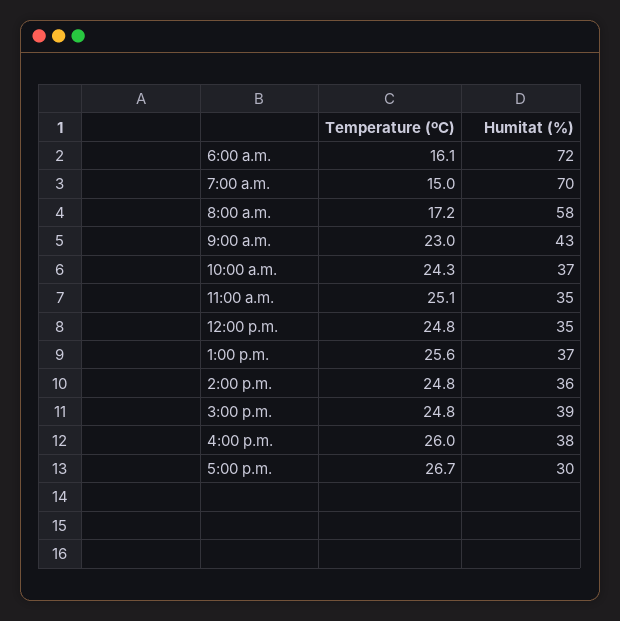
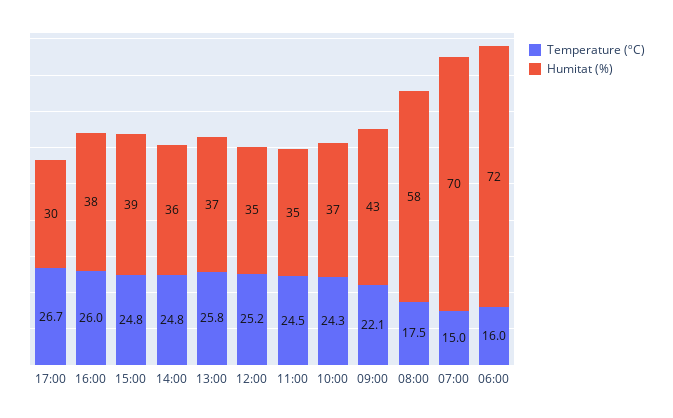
Temperature (ºC), 6:00 a.m.: 16.1 -> 16
Temperature (ºC), 8:00 a.m.: 17.2 -> 17.5
Temperature (ºC), 9:00 a.m.: 23 -> 22.1
Temperature (ºC), 11:00 a.m.: 25.1 -> 24.5
Temperature (ºC), 12:00 p.m.: 24.8 -> 25.2
Temperature (ºC), 1:00 p.m.: 25.6 -> 25.8

